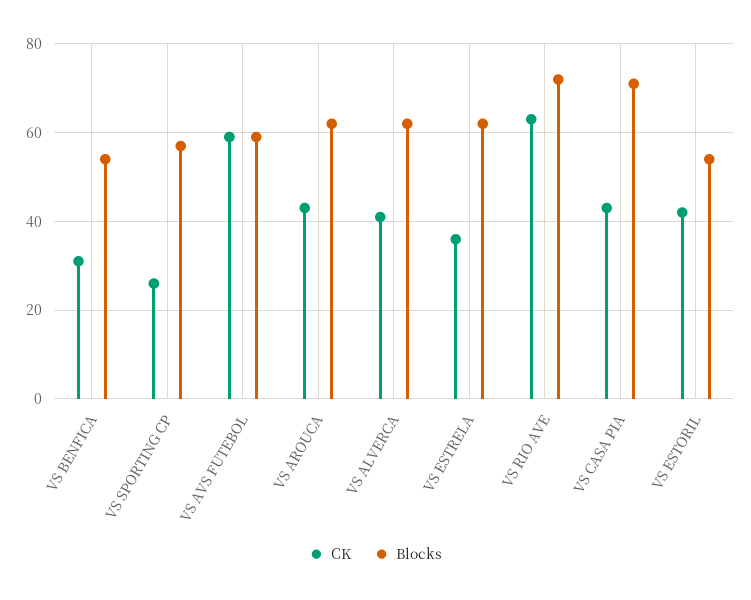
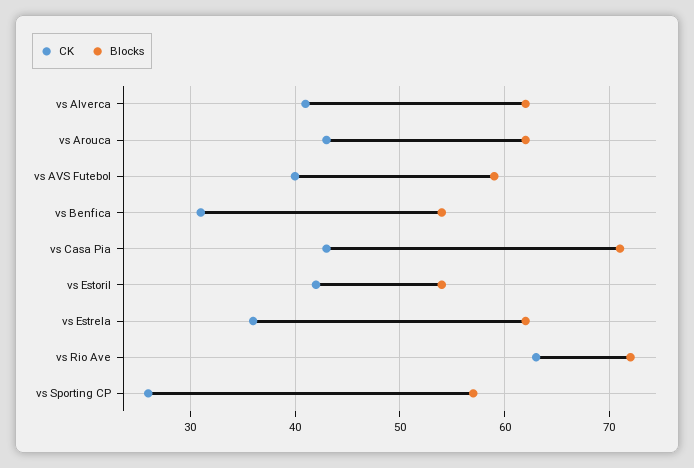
CK, VS AVS FUTEBOL: 60 -> 40

